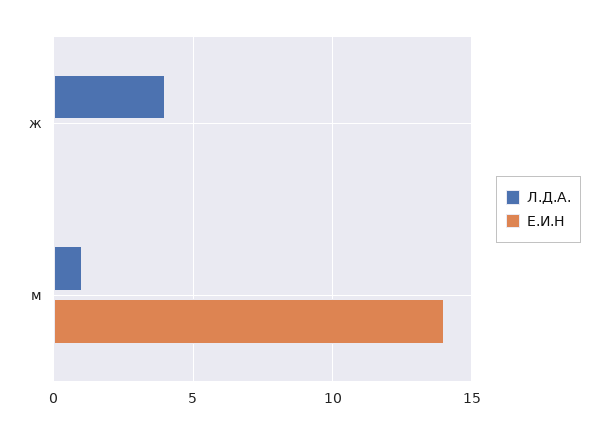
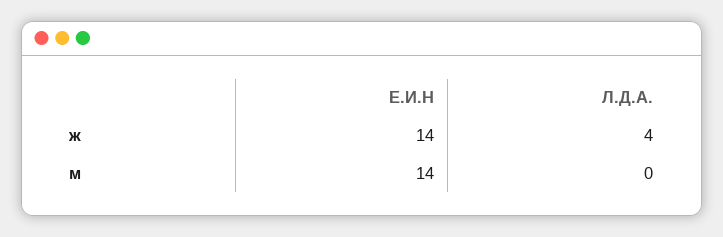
Е.И.Н, ж: 0 -> 14
Л.Д.А., м: 1 -> 0

